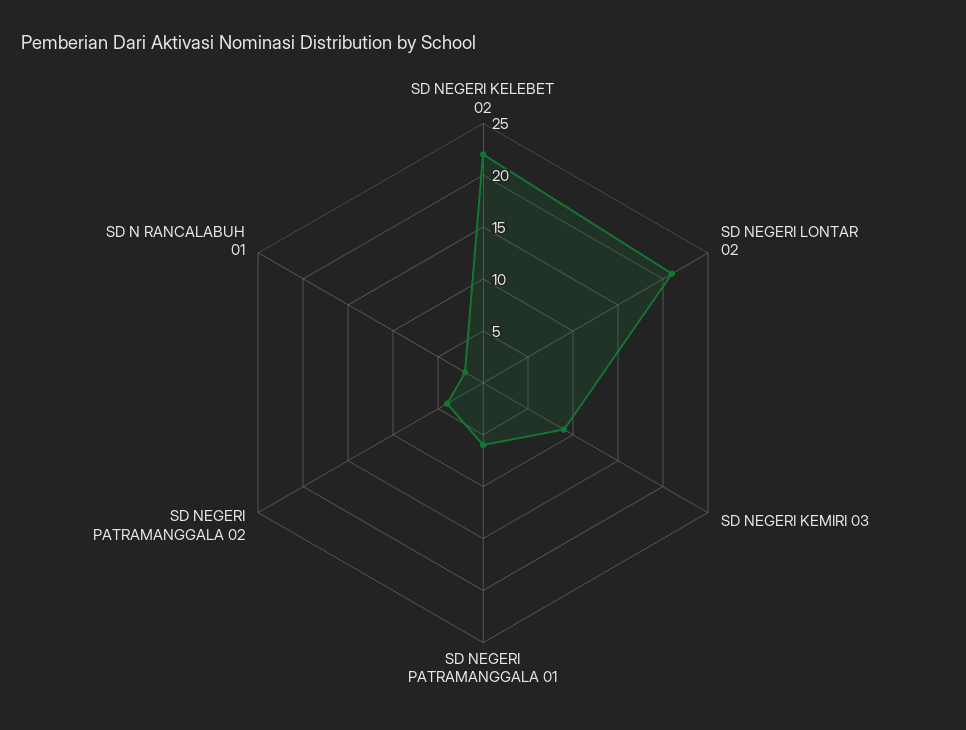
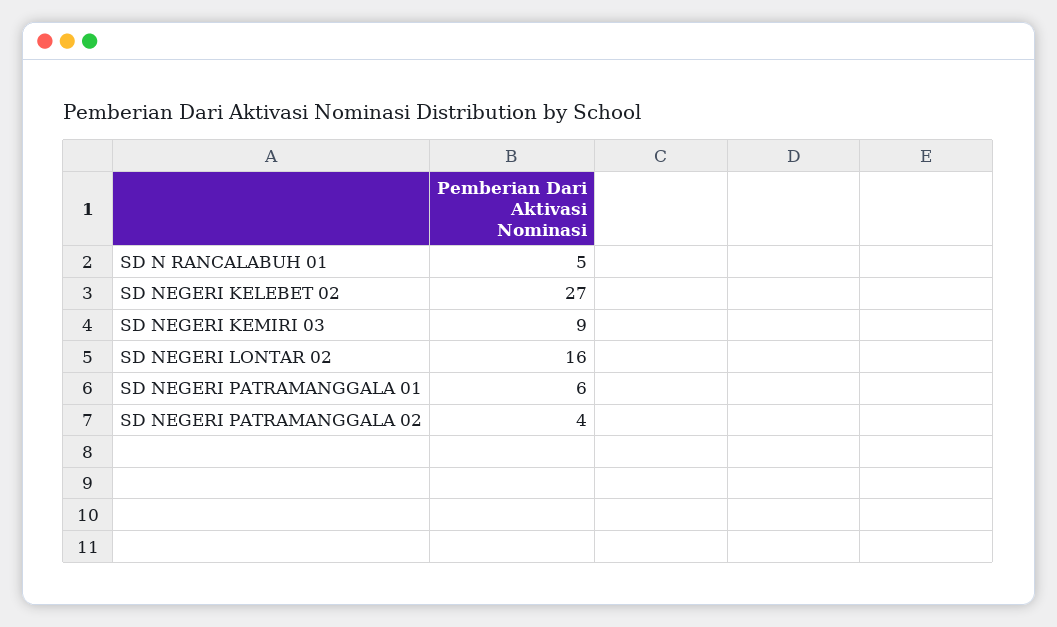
SD NEGERI KELEBET 02: 22 -> 27
SD NEGERI LONTAR 02: 21 -> 16
SD N RANCALABUH 01: 2 -> 5

